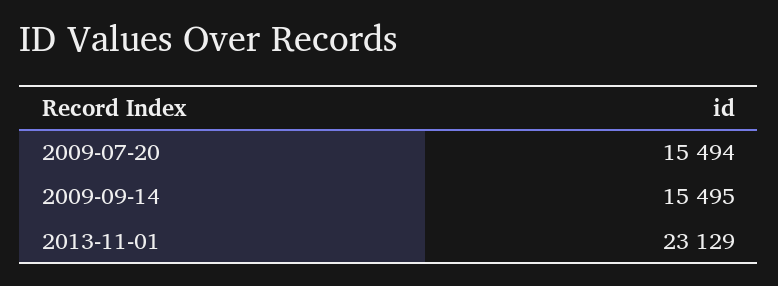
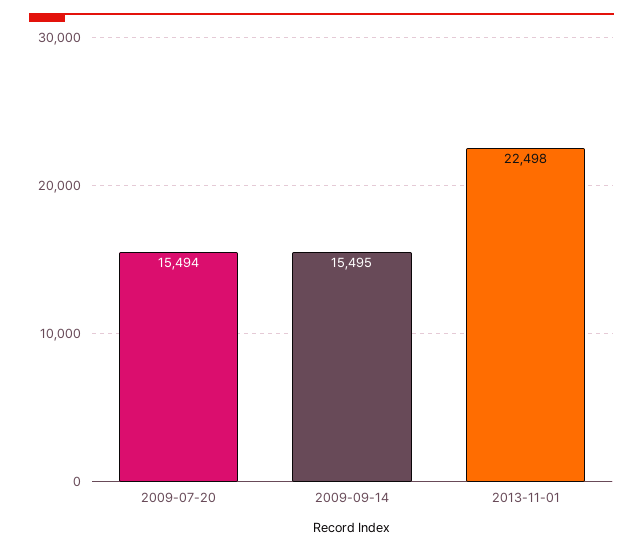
2013-11-01: 23129 -> 22498

